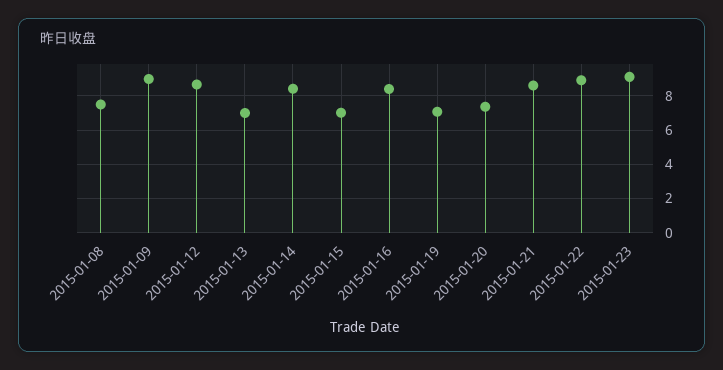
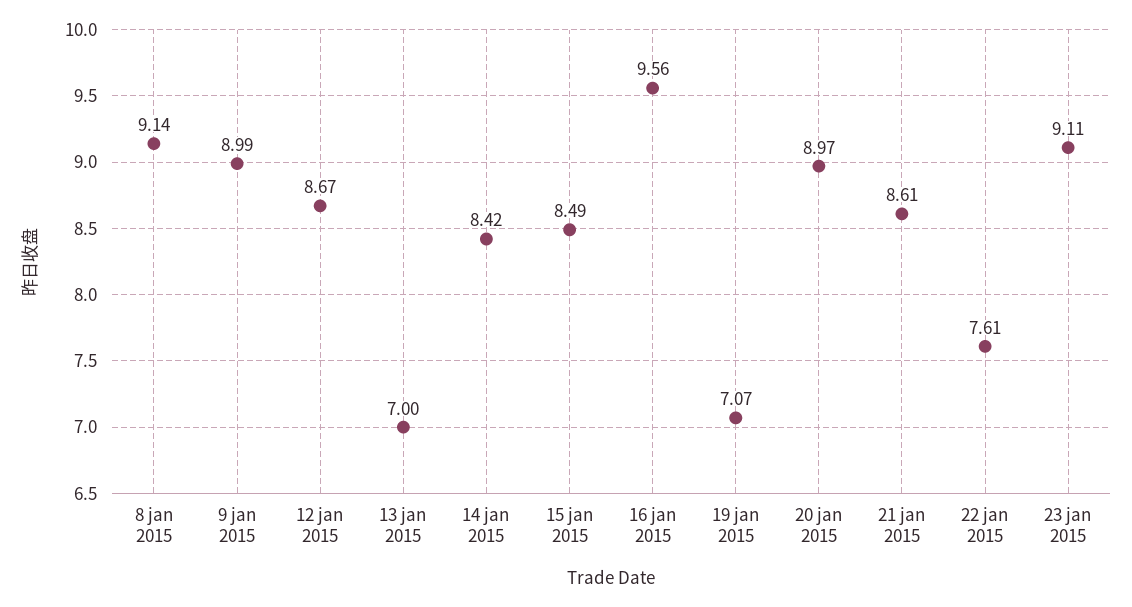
2015-01-08: 7.5 -> 9.14
2015-01-15: 7 -> 8.49
2015-01-16: 8.5 -> 9.56
2015-01-20: 7.5 -> 8.97
2015-01-22: 9 -> 7.61

